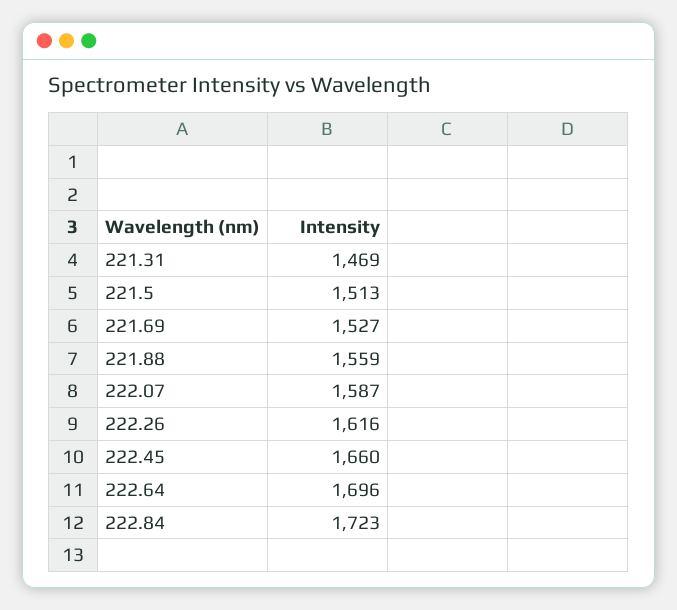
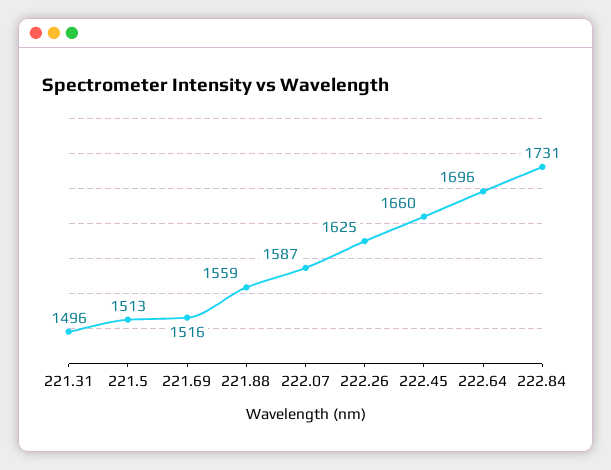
221.31: 1469 -> 1496
221.69: 1527 -> 1516
222.26: 1616 -> 1625
222.84: 1723 -> 1731

